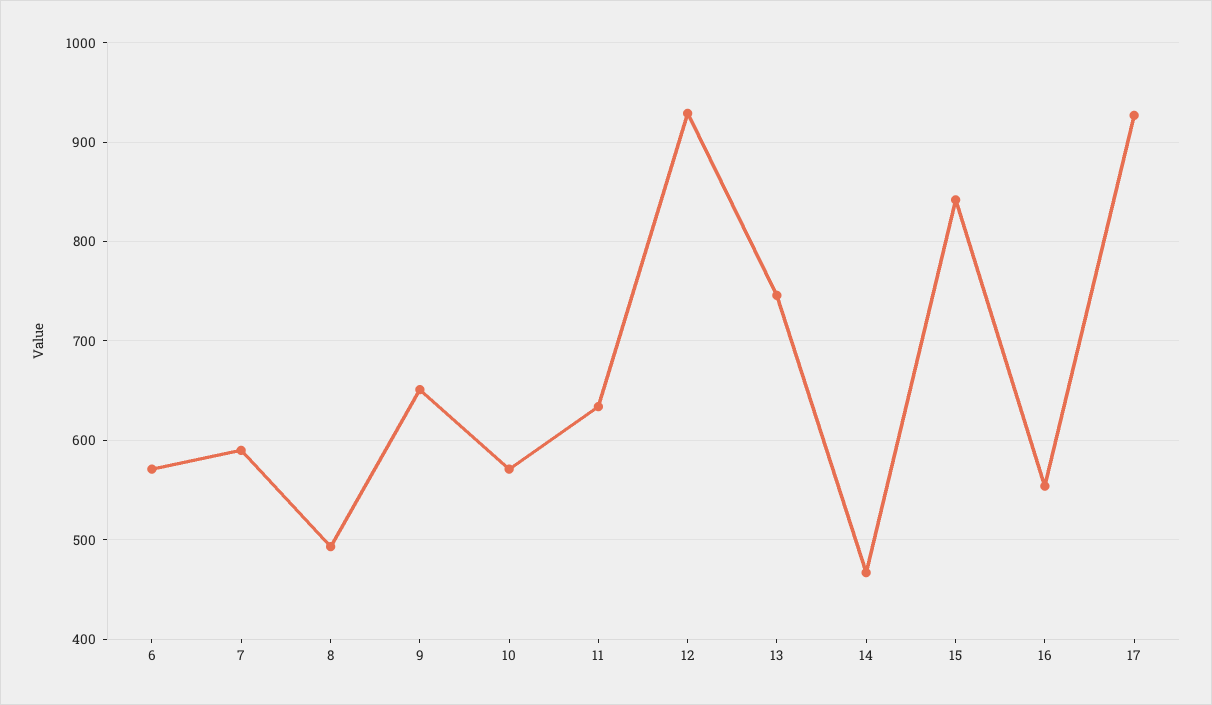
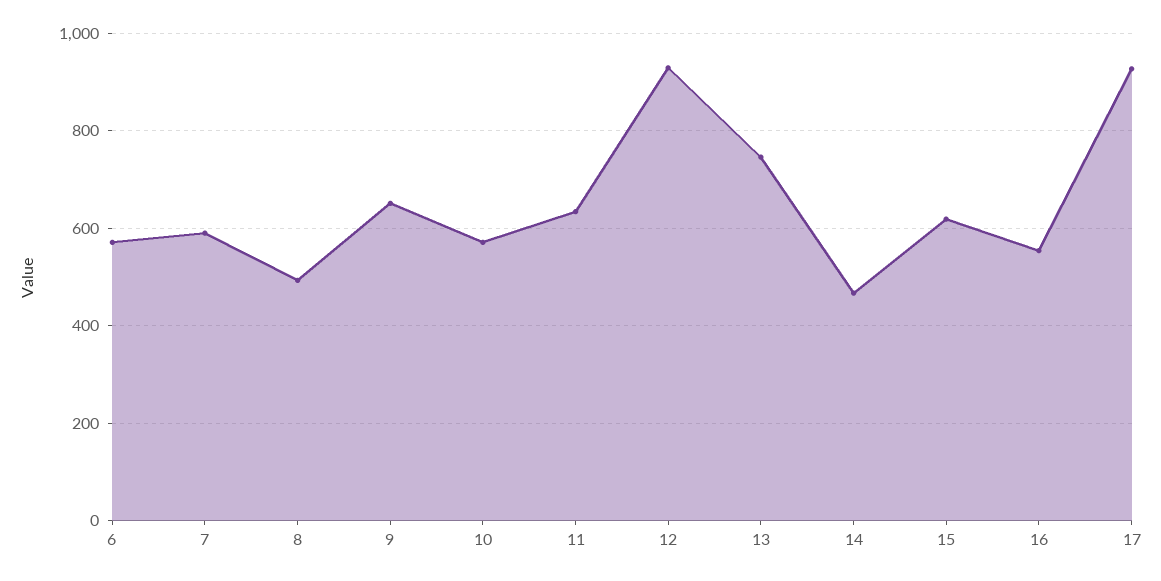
15: 840 -> 620

